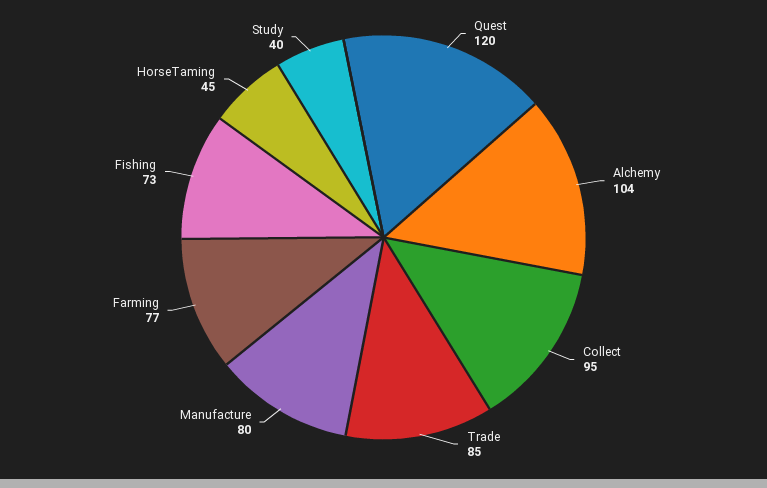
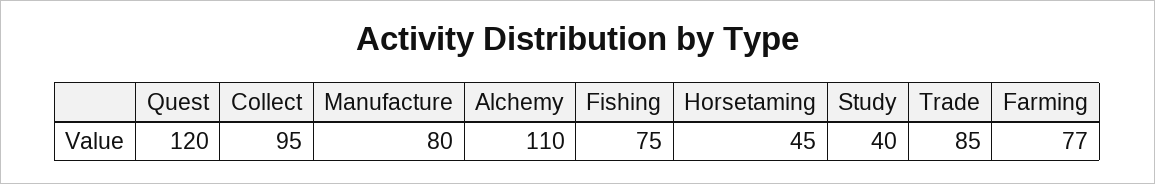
Alchemy: 104 -> 110
Fishing: 73 -> 75

